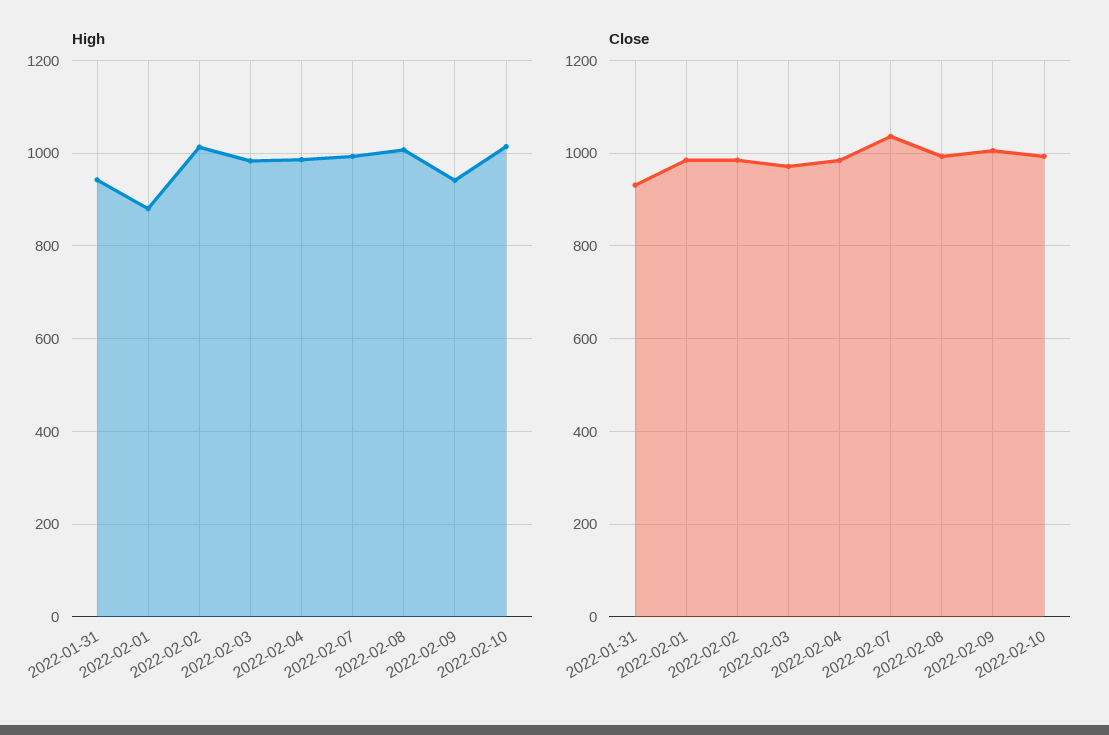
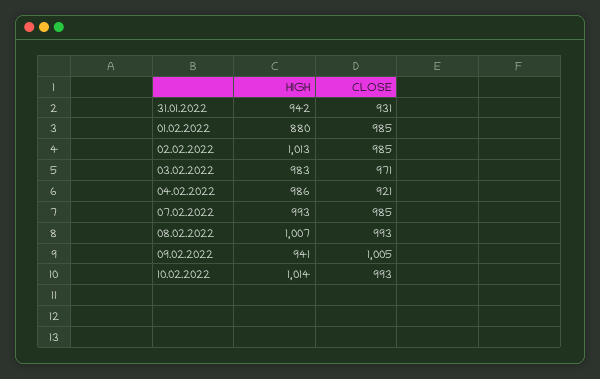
Close, 2022-02-04: 980 -> 921
Close, 2022-02-07: 1040 -> 985

